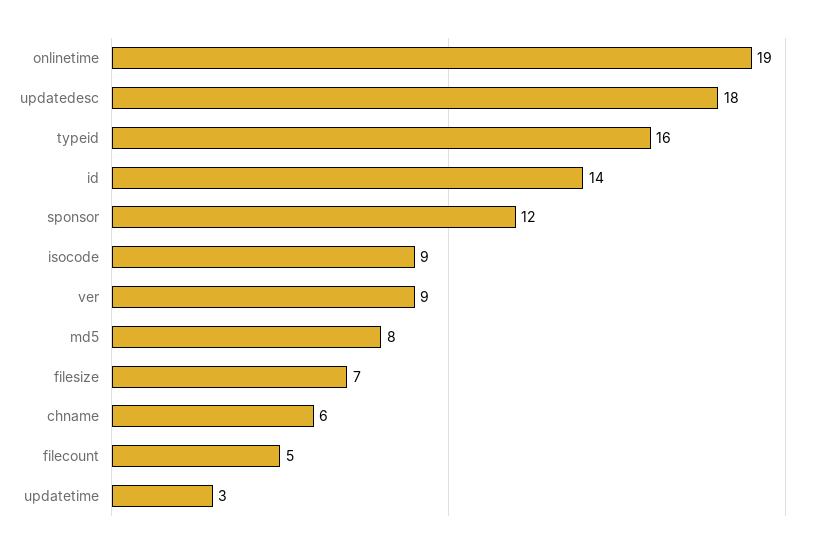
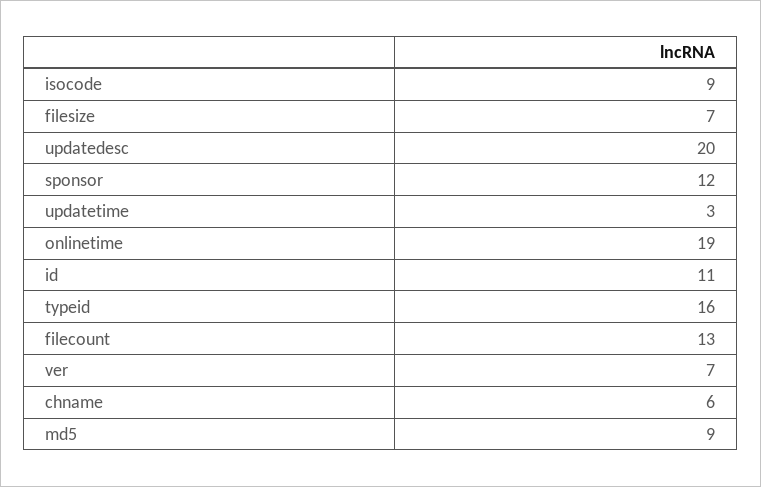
updatedesc: 18 -> 20
id: 14 -> 11
ver: 9 -> 7
md5: 8 -> 9
filecount: 5 -> 13

